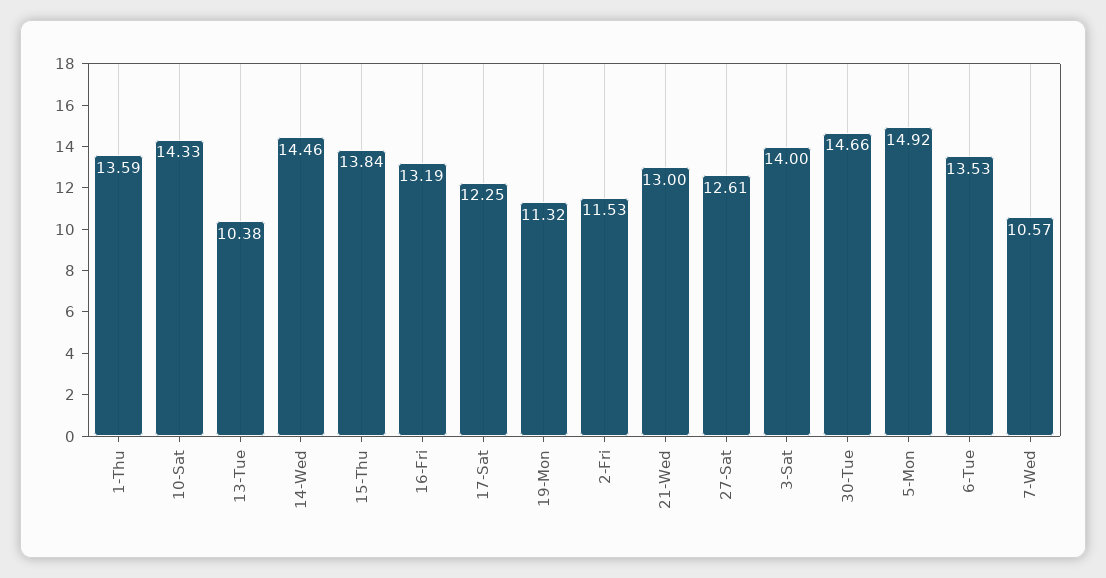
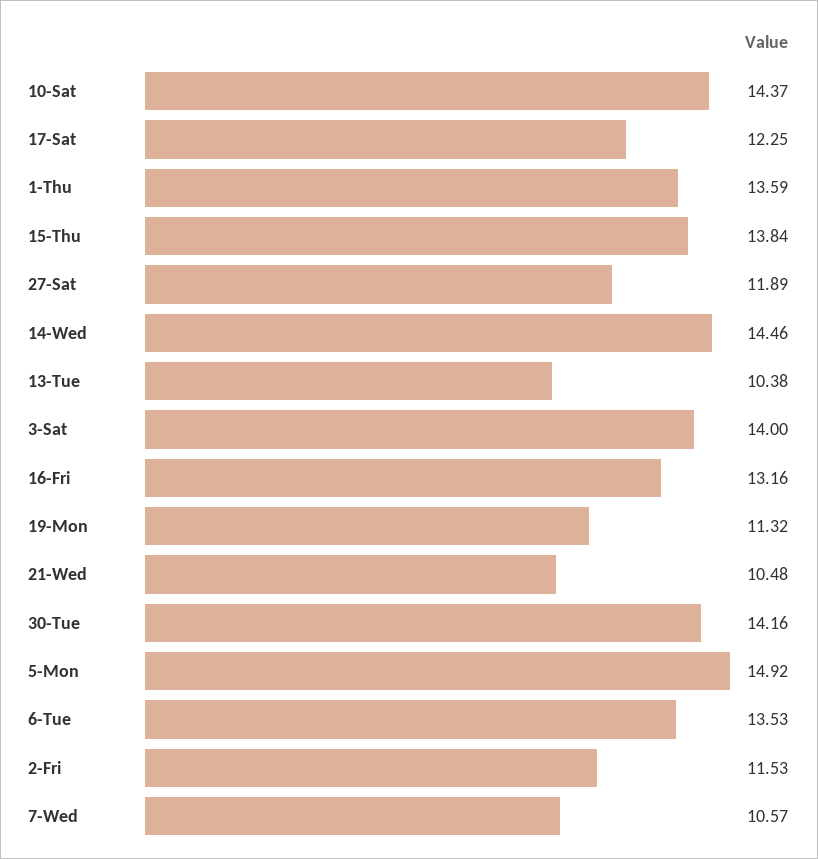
10-Sat: 14.33 -> 14.37
16-Fri: 13.19 -> 13.16
21-Wed: 13 -> 10.48
27-Sat: 12.61 -> 11.89
30-Tue: 14.66 -> 14.16

